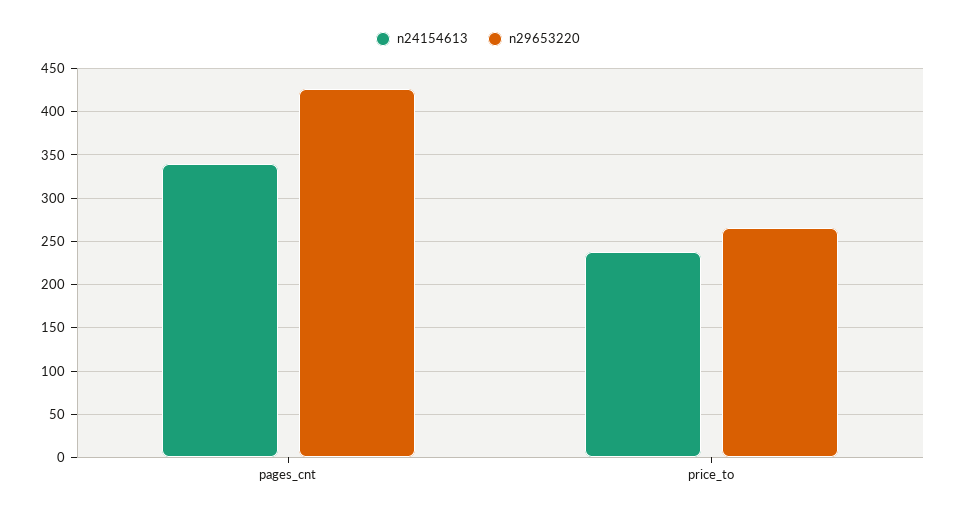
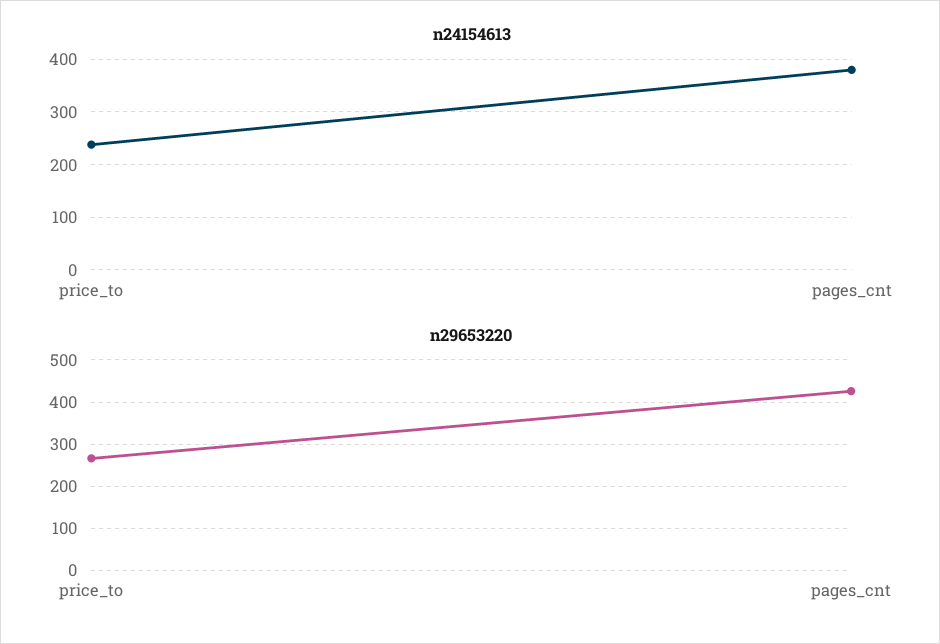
n24154613, pages_cnt: 340 -> 380

